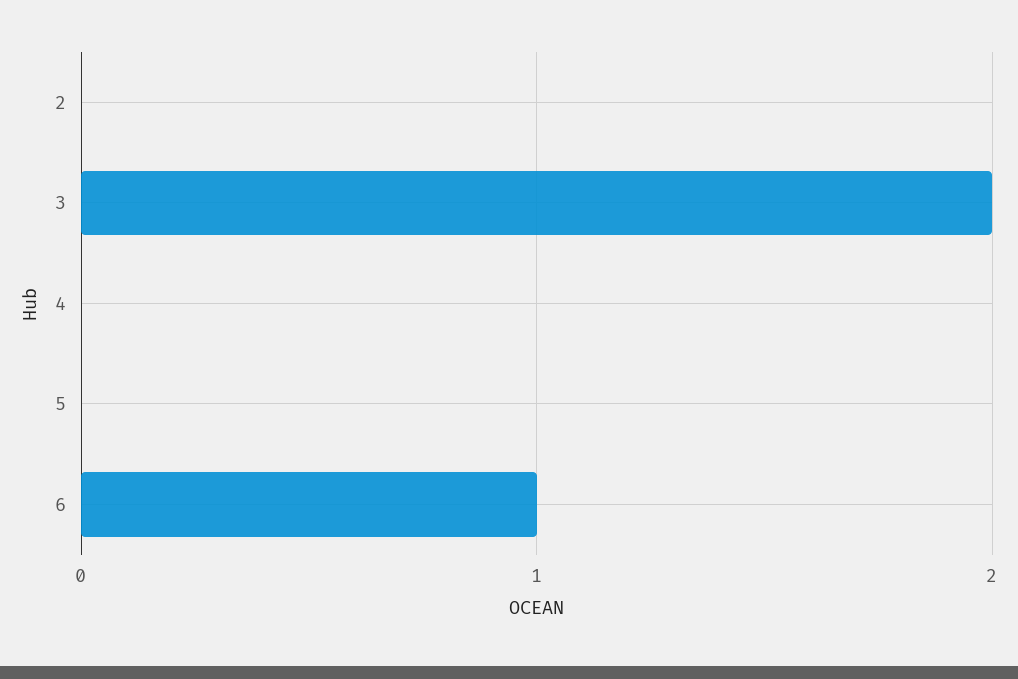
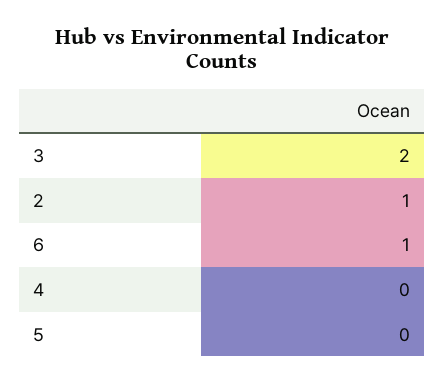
2: 0 -> 1

